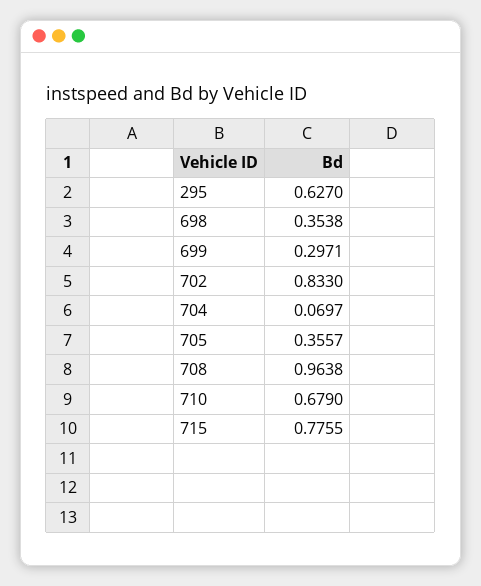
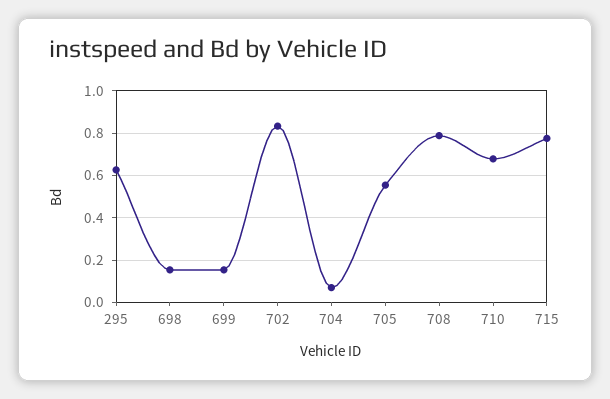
698: 0.3538 -> 0.15
699: 0.2971 -> 0.15
705: 0.3557 -> 0.55
708: 0.9638 -> 0.8

